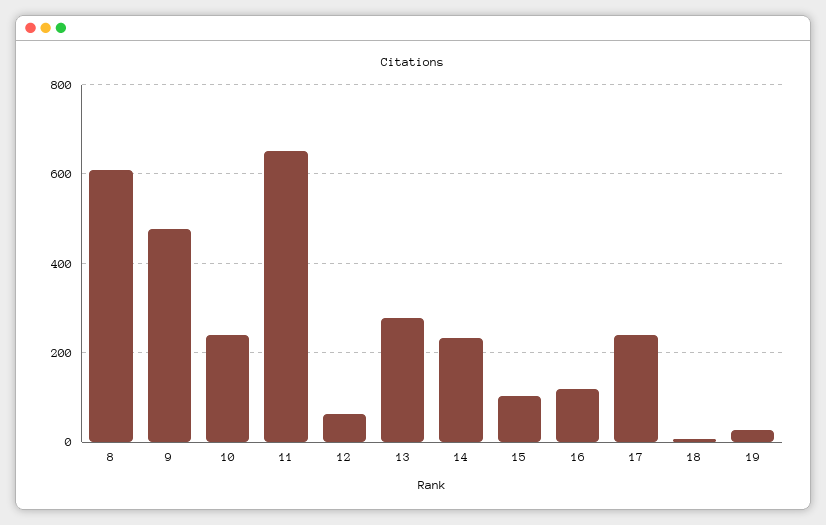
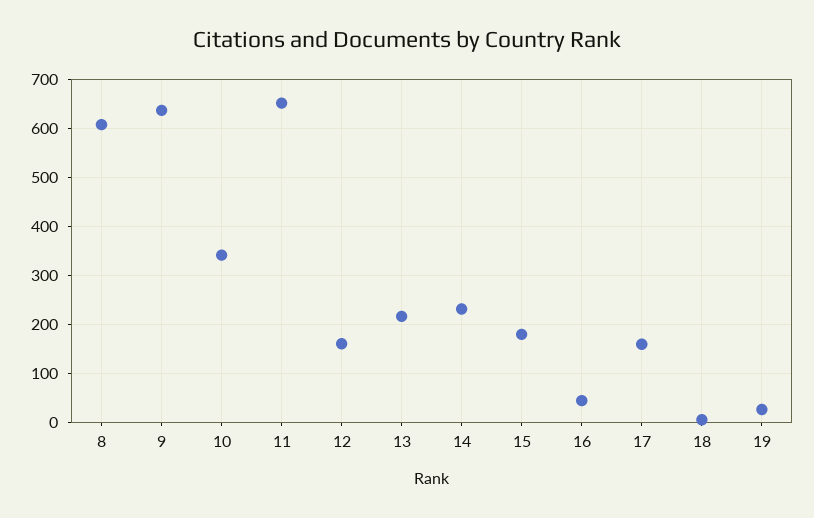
9: 480 -> 640
10: 240 -> 340
12: 60 -> 160
13: 280 -> 220
15: 100 -> 180
16: 120 -> 40
17: 240 -> 160

